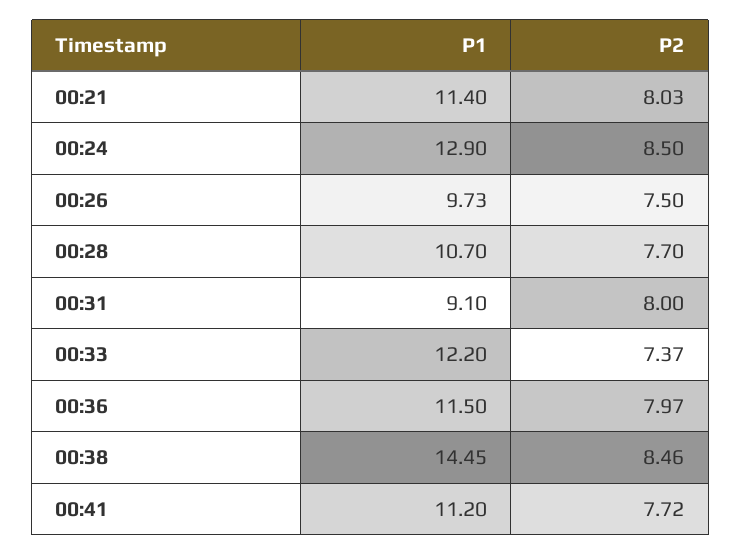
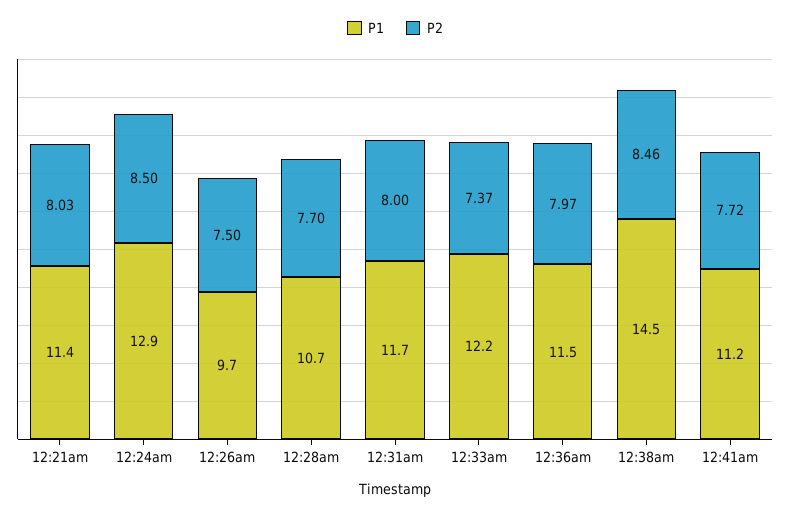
P1, 00:31: 9.1 -> 11.7

